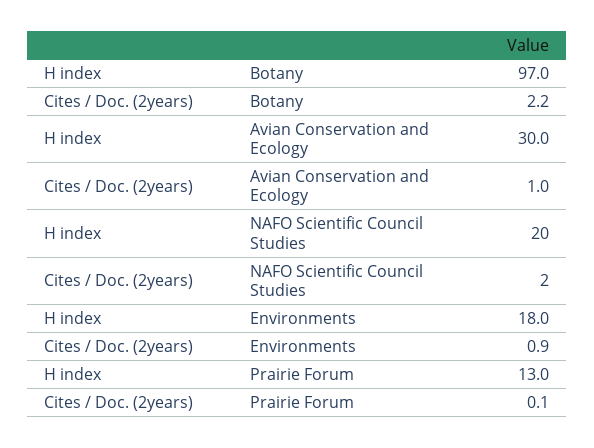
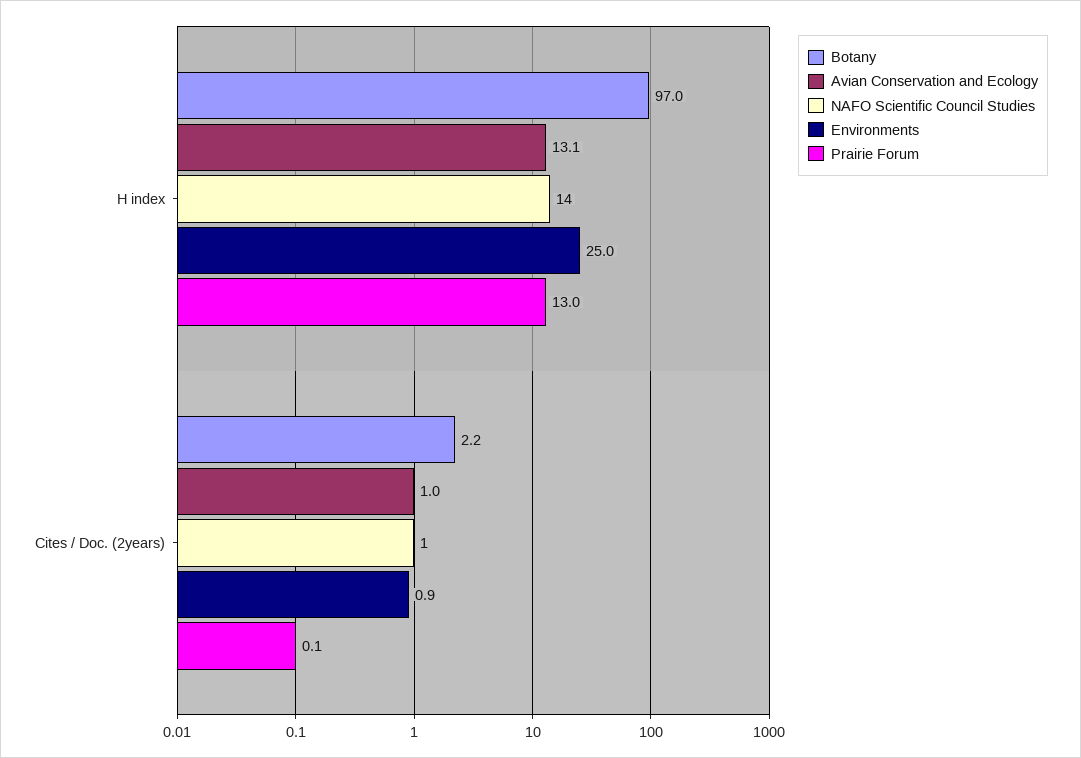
Avian Conservation and Ecology, H index: 30 -> 13.1
NAFO Scientific Council Studies, H index: 20 -> 14
NAFO Scientific Council Studies, Cites / Doc. (2years): 2 -> 1
Environments, H index: 18 -> 25

